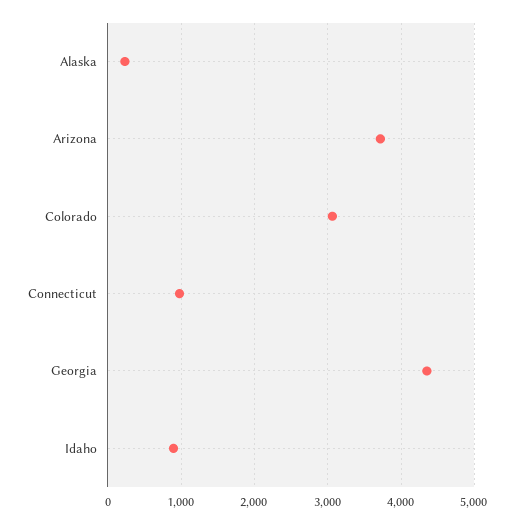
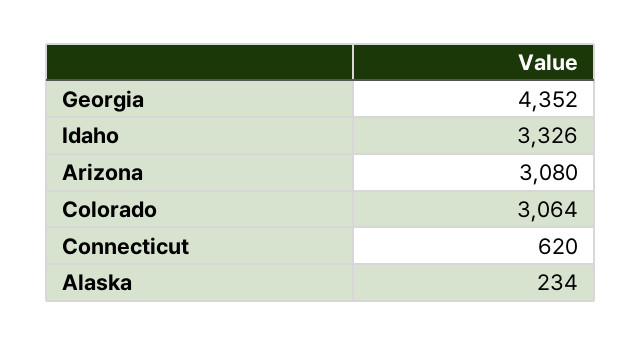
Arizona: 3700 -> 3080
Connecticut: 1000 -> 620
Idaho: 900 -> 3326

